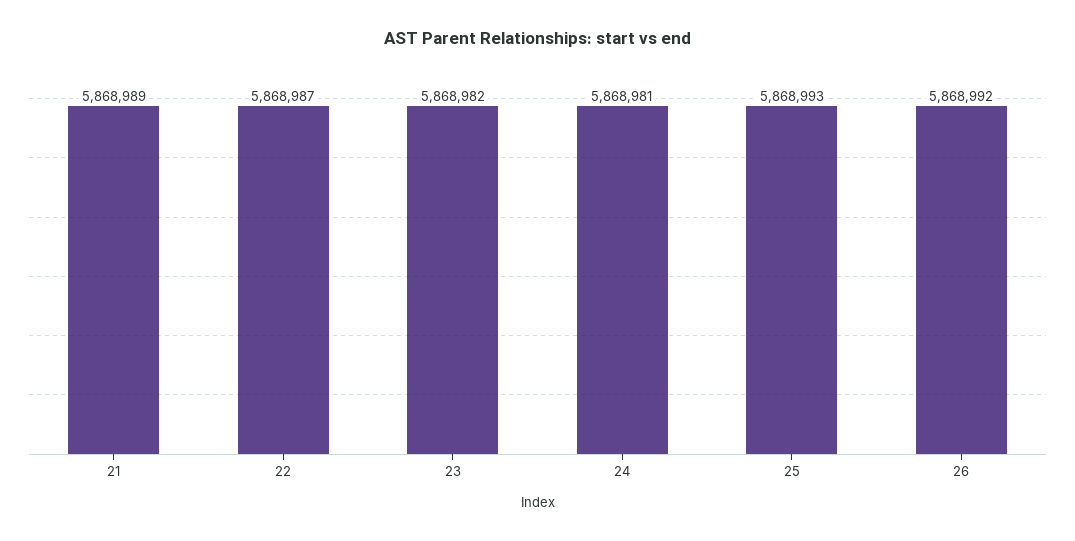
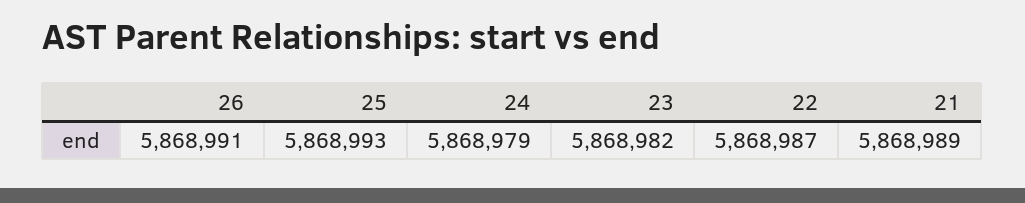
24: 5868981 -> 5868979
26: 5868992 -> 5868991

